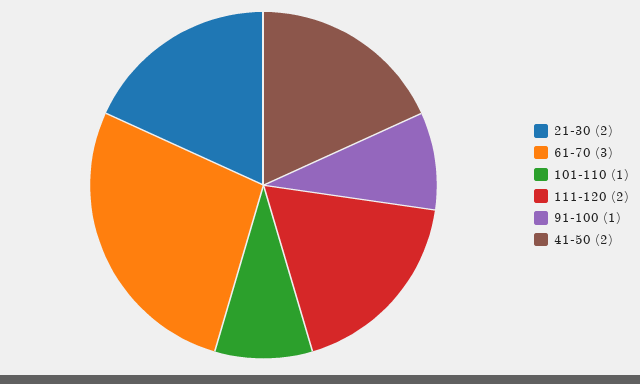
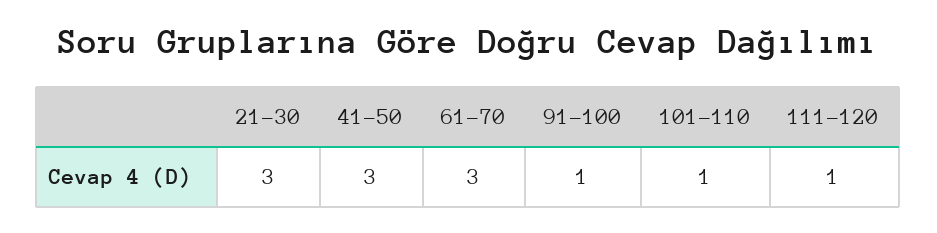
21-30: 2 -> 3
111-120: 2 -> 1
41-50: 2 -> 3

